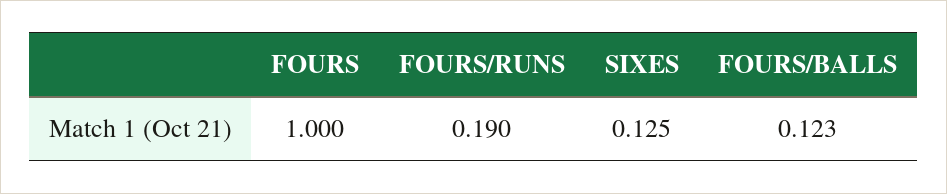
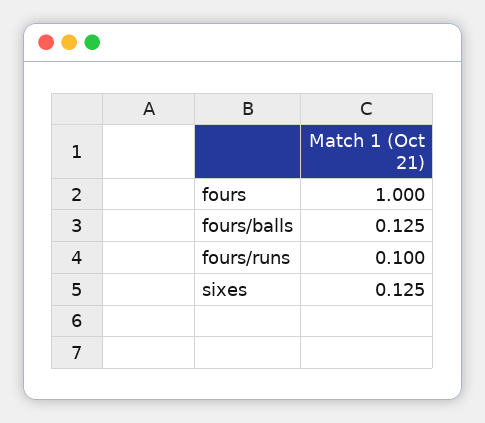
FOURS/RUNS: 0.19 -> 0.1
FOURS/BALLS: 0.123 -> 0.125

